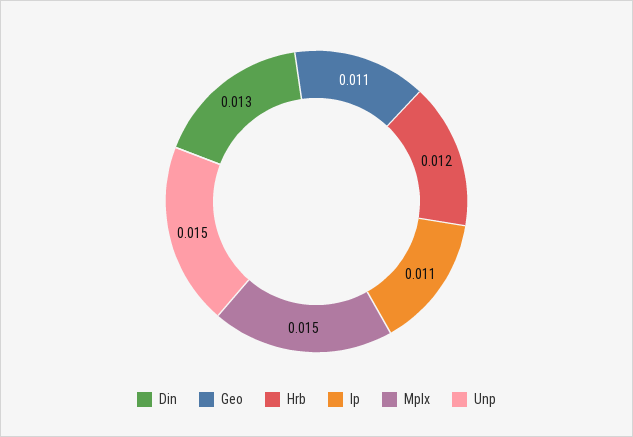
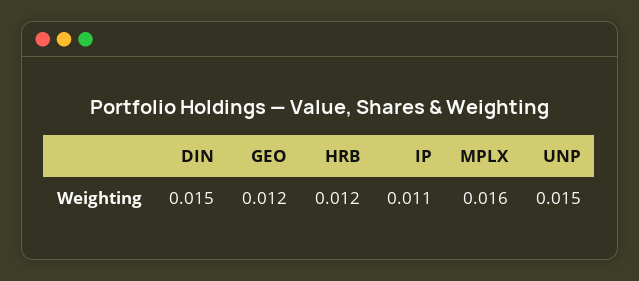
Din: 0.013 -> 0.015
Geo: 0.011 -> 0.012
Mplx: 0.015 -> 0.016

